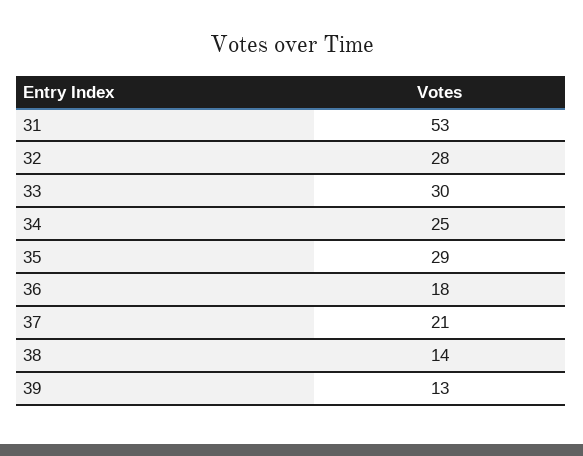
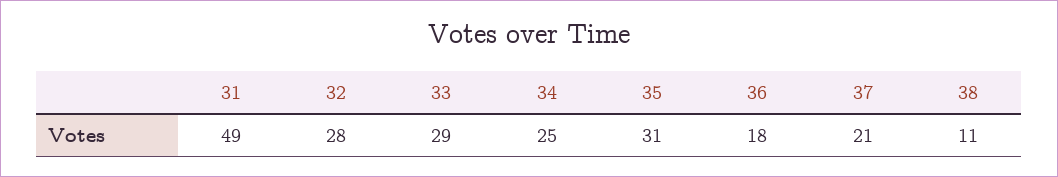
31: 53 -> 49
33: 30 -> 29
35: 29 -> 31
38: 14 -> 11
39: 13 -> none

